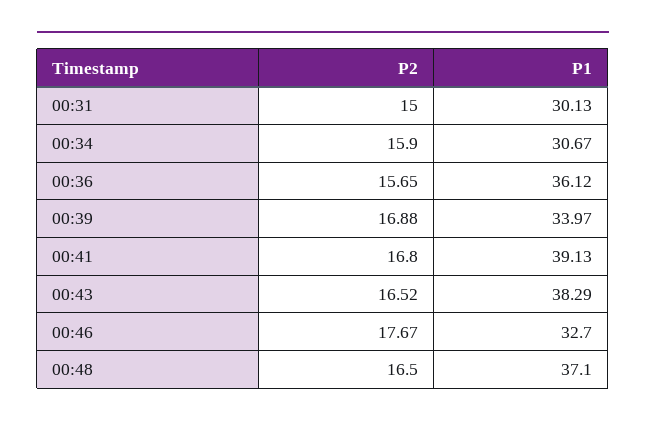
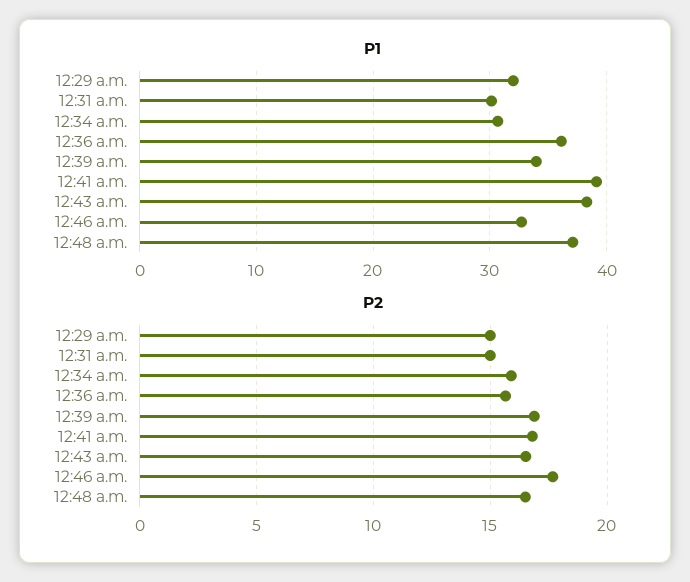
P1, 12:29 a.m.: none -> 32
P2, 12:29 a.m.: none -> 15

